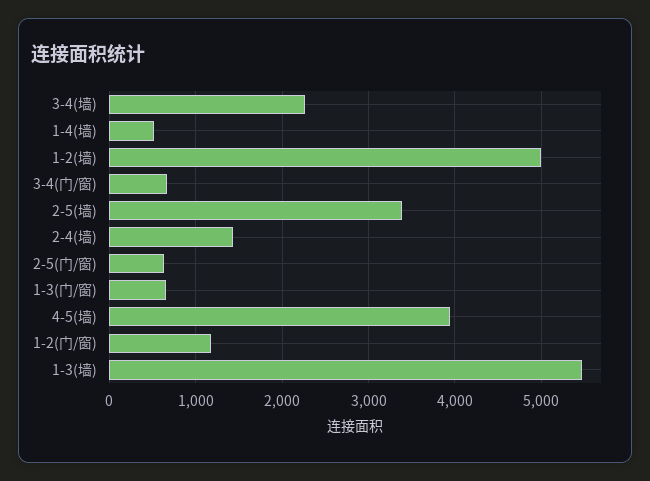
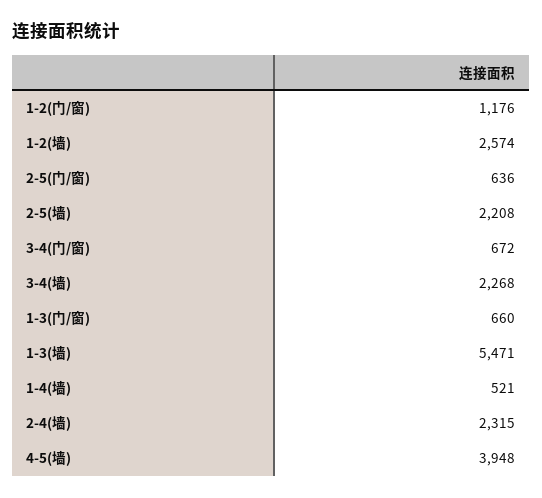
1-2(墙): 5000 -> 2574
2-5(墙): 3400 -> 2208
2-4(墙): 1400 -> 2315

